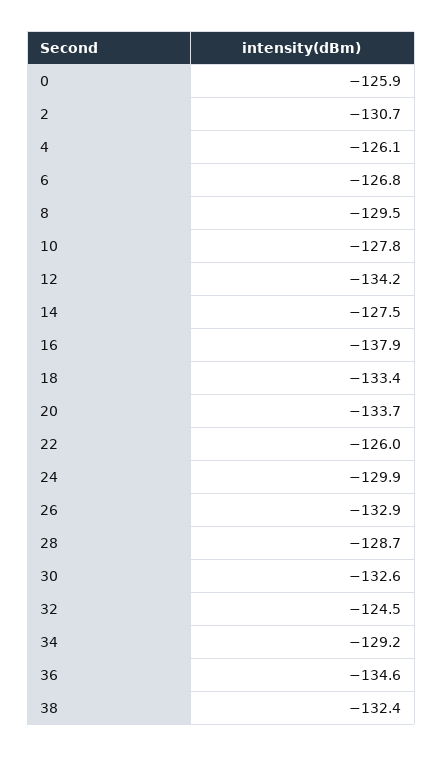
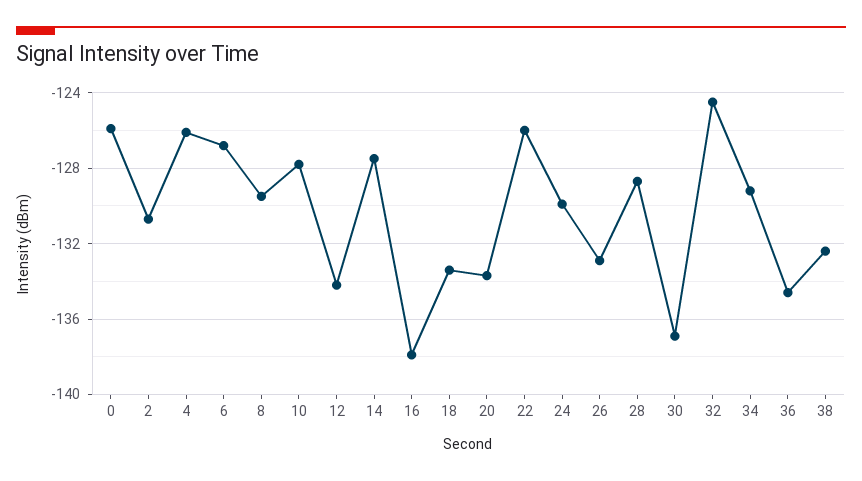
30: -132.6 -> -137

